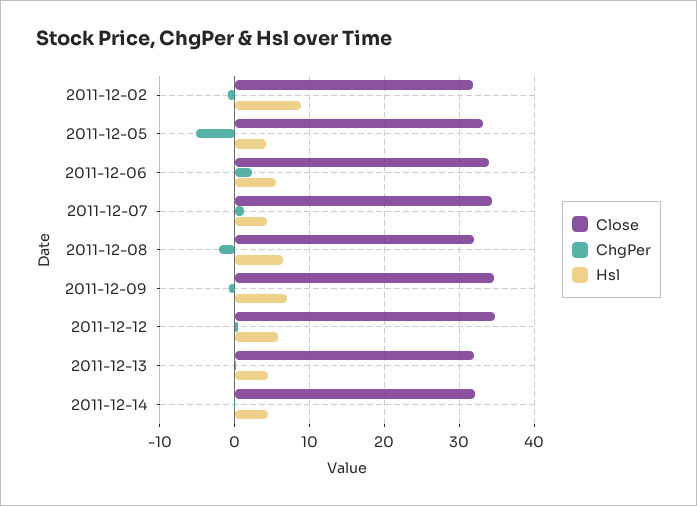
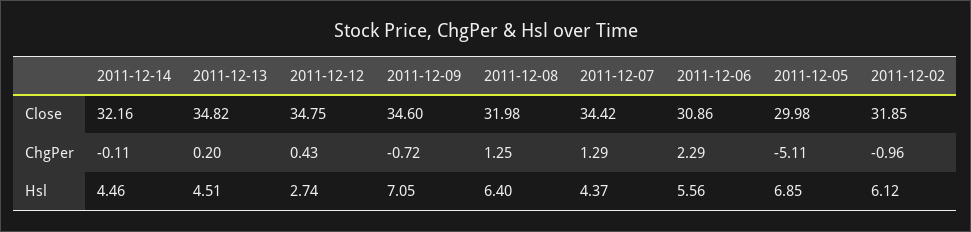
Hsl, 2011-12-02: 9 -> 6.12
Close, 2011-12-05: 33 -> 29.98
Hsl, 2011-12-05: 4 -> 6.85
Close, 2011-12-06: 34 -> 30.86
ChgPer, 2011-12-08: -2 -> 1.25
Hsl, 2011-12-12: 6 -> 2.74
Close, 2011-12-13: 32 -> 34.82

